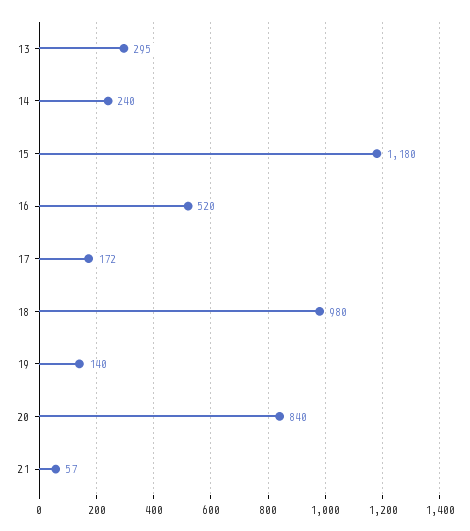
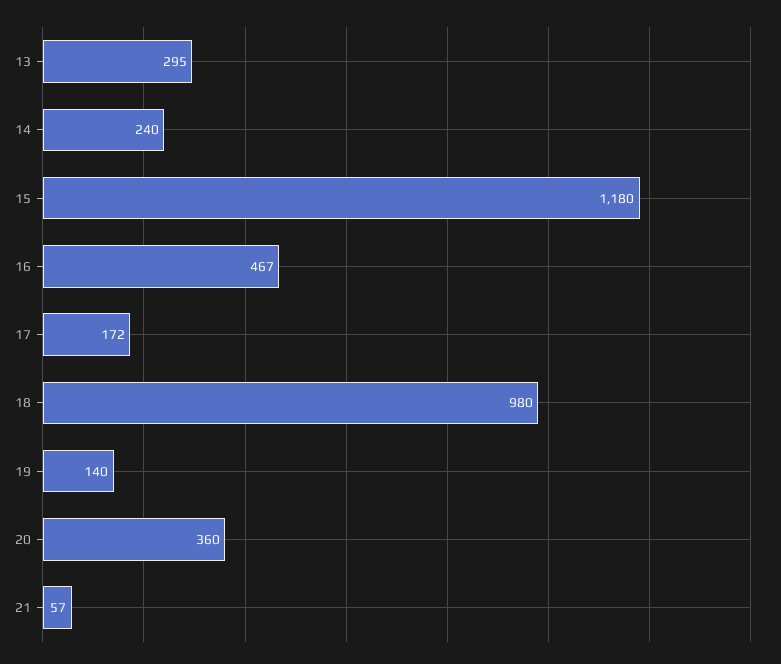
16: 520 -> 467
20: 840 -> 360

